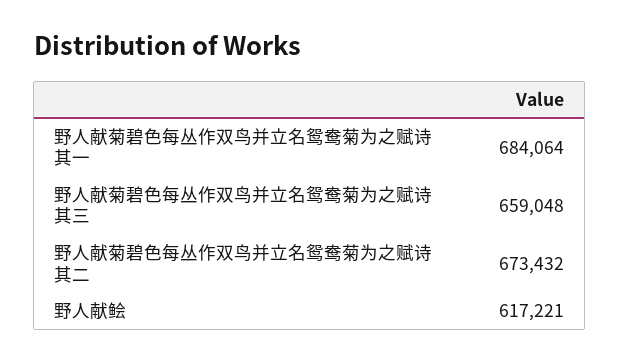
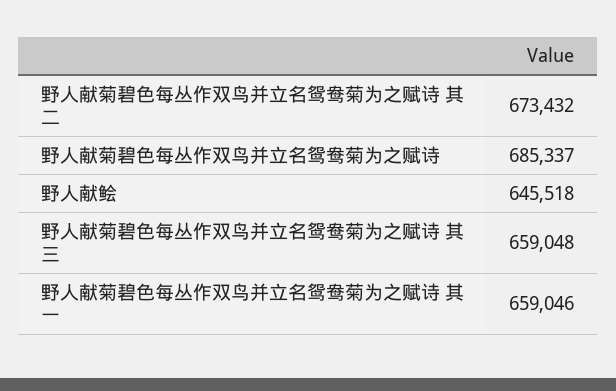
野人献菊碧色每丛作双鸟并立名鸳鸯菊为之赋诗 其一: 684064 -> 659046
野人献鲙: 617221 -> 645518
野人献菊碧色每丛作双鸟并立名鸳鸯菊为之赋诗: none -> 685337

